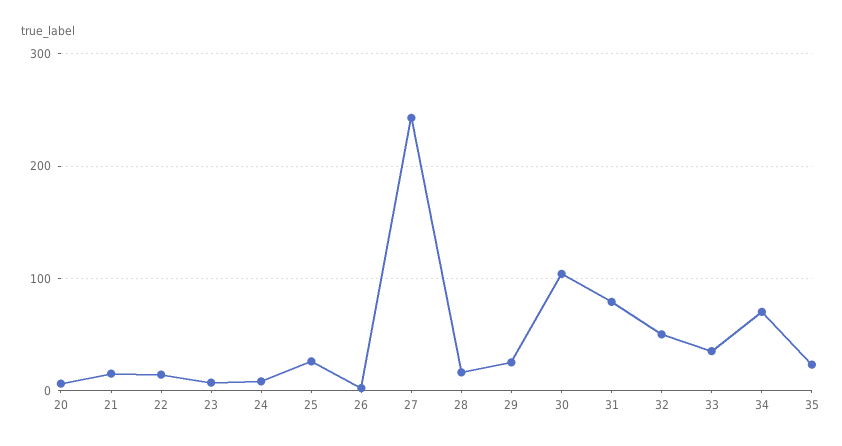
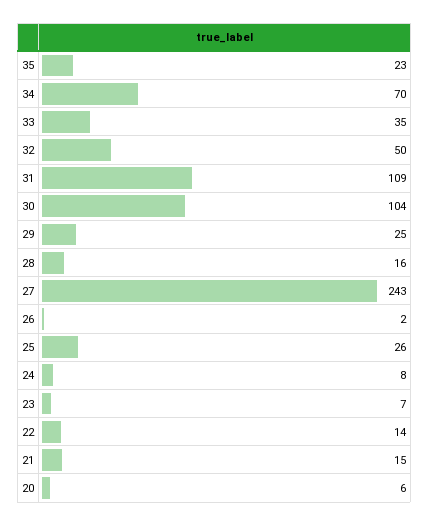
31: 80 -> 109

